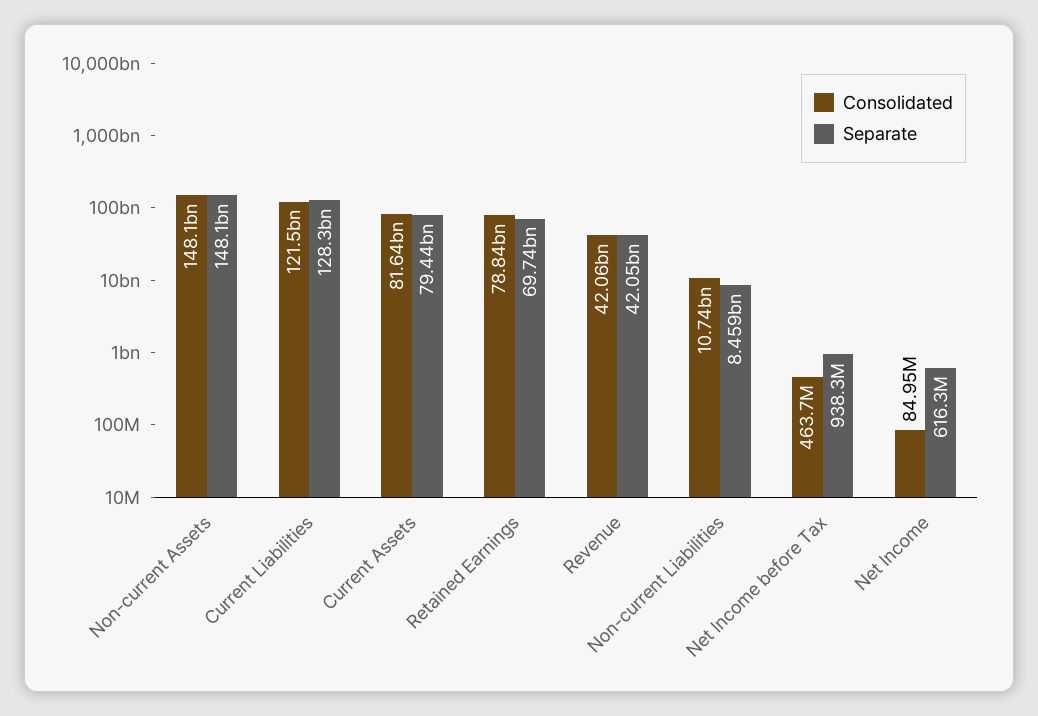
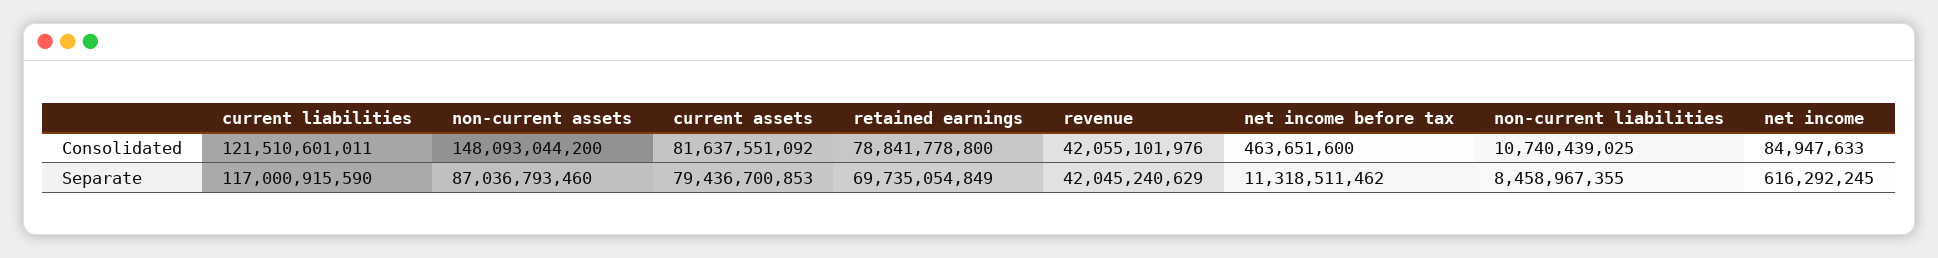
Separate, Non-current Assets: 148100000000 -> 87036793460
Separate, Current Liabilities: 128300000000 -> 117000915590
Separate, Net Income before Tax: 938300000 -> 11318511462

